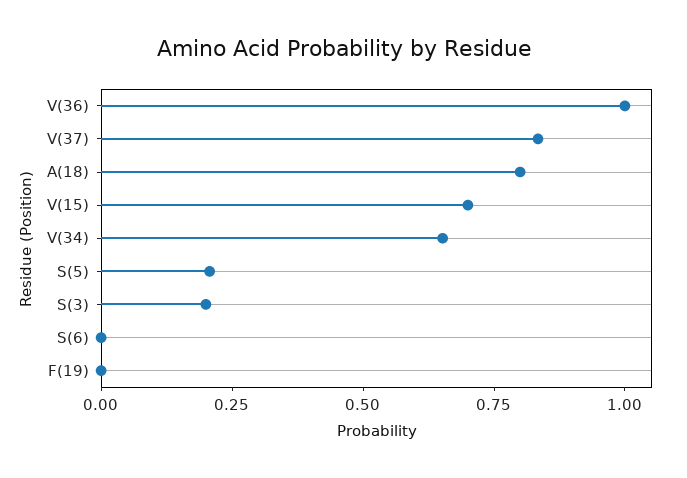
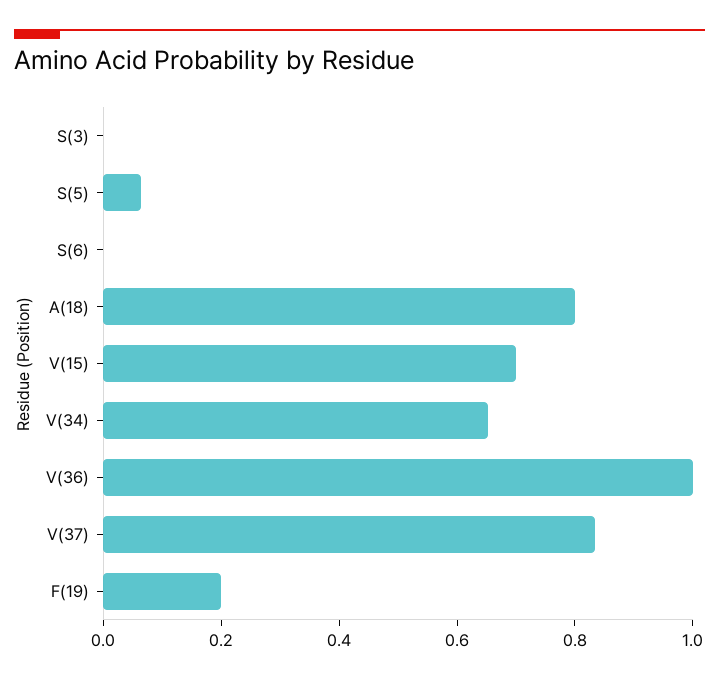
S(5): 0.2 -> 0.05
S(3): 0.2 -> 0
F(19): 0 -> 0.2

